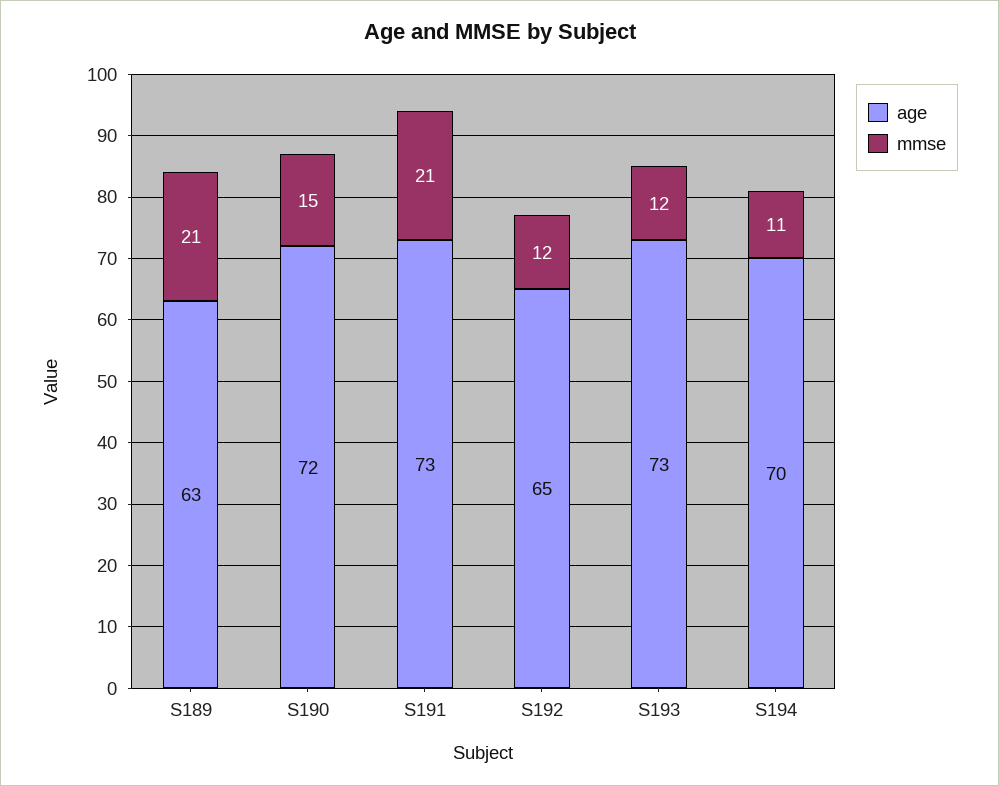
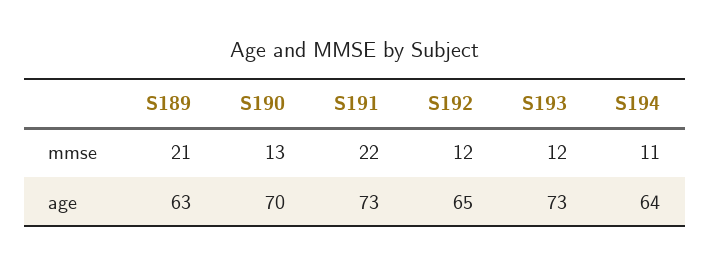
age, S190: 72 -> 70
mmse, S190: 15 -> 13
mmse, S191: 21 -> 22
age, S194: 70 -> 64

